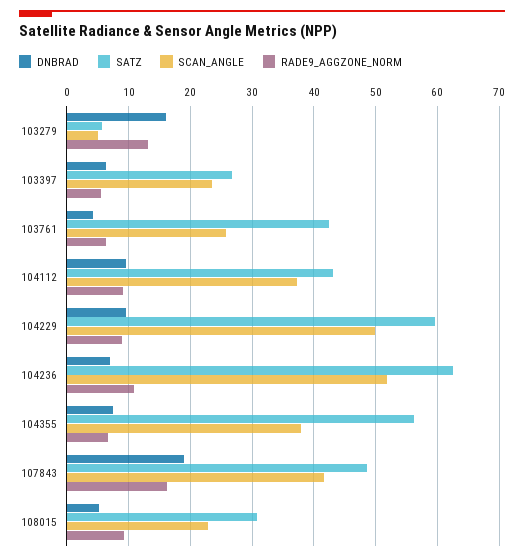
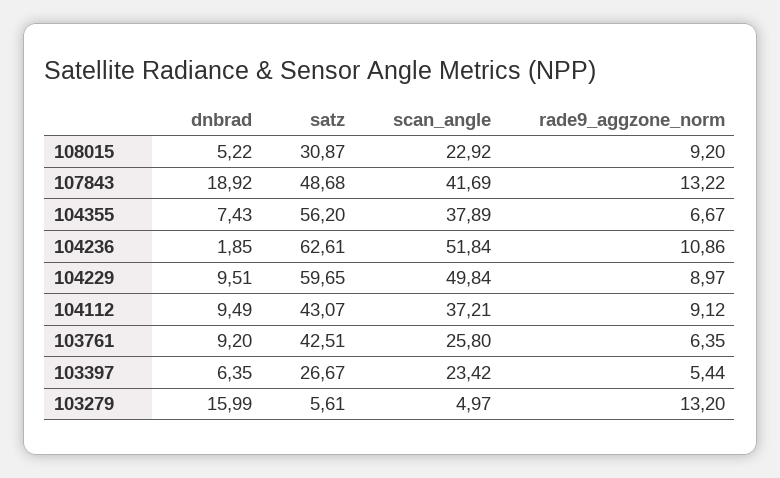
DNBRAD, 103761: 4 -> 9.2
DNBRAD, 104236: 7 -> 1.85
RADE9_AGGZONE_NORM, 107843: 16 -> 13.22

